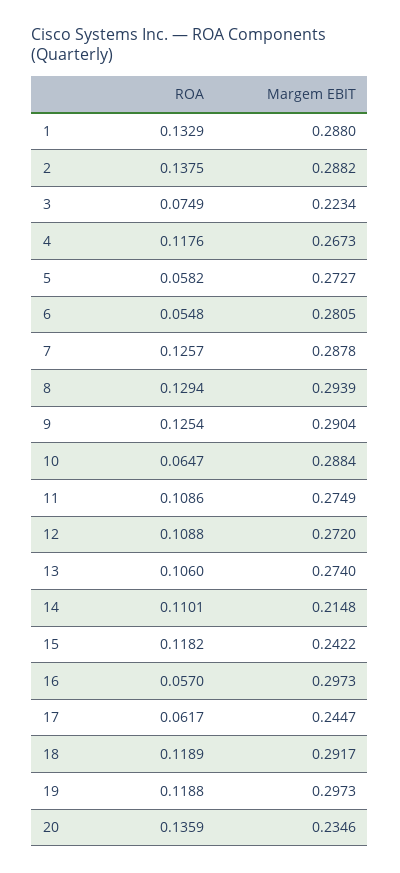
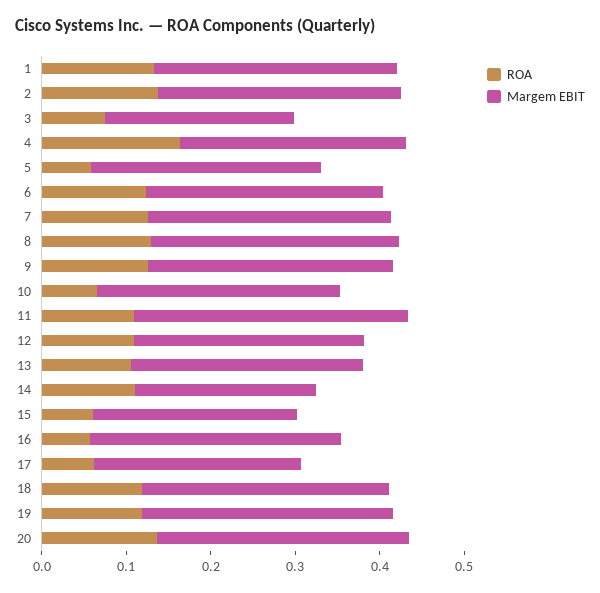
ROA, 4: 0.1176 -> 0.16
ROA, 6: 0.0548 -> 0.12
Margem EBIT, 11: 0.2749 -> 0.32
ROA, 15: 0.1182 -> 0.06
Margem EBIT, 20: 0.2346 -> 0.3

